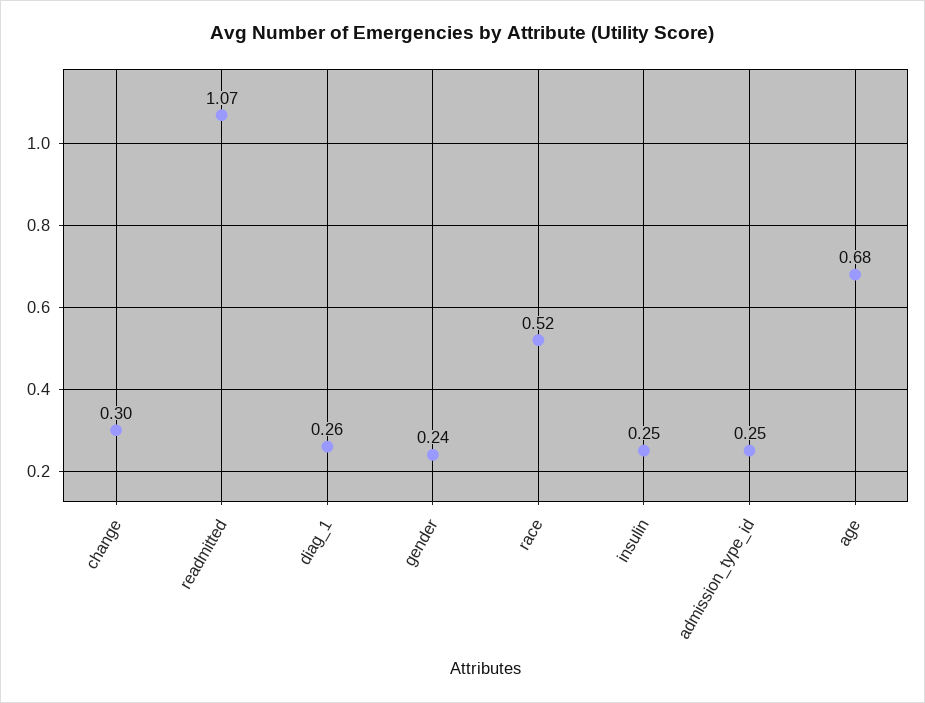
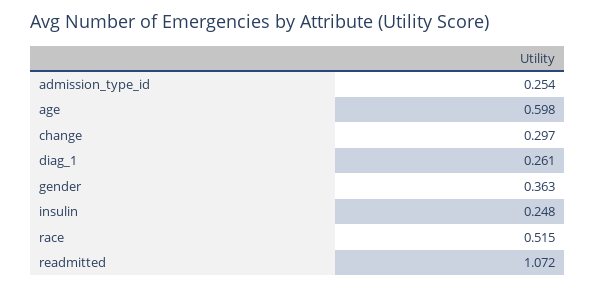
gender: 0.24 -> 0.363
age: 0.68 -> 0.598

